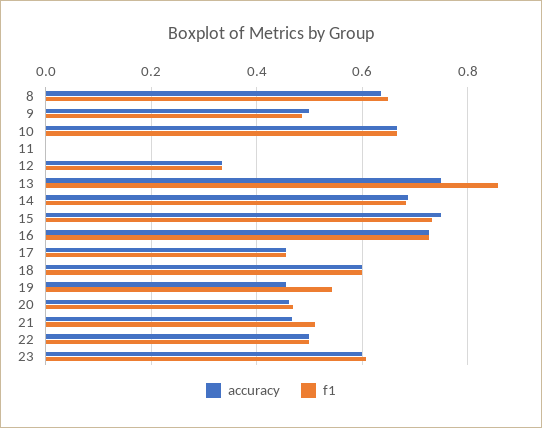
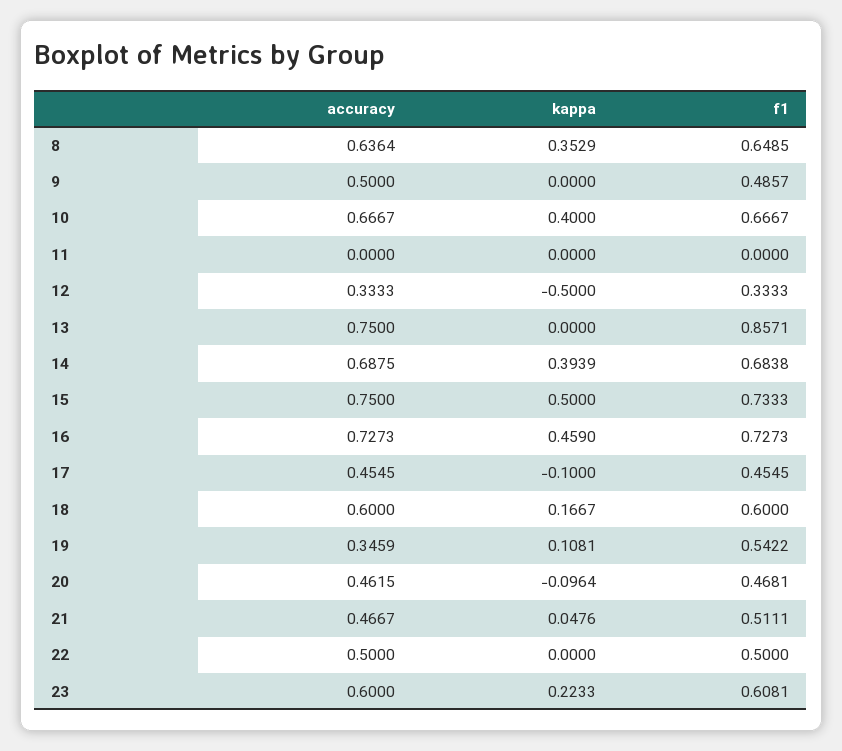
accuracy, 19: 0.46 -> 0.3459
kappa, 8: none -> 0.3529
kappa, 9: none -> 0
kappa, 10: none -> 0.4
kappa, 11: none -> 0
kappa, 12: none -> -0.5
kappa, 13: none -> 0
kappa, 14: none -> 0.3939
kappa, 15: none -> 0.5
kappa, 16: none -> 0.459
kappa, 17: none -> -0.1
kappa, 18: none -> 0.1667
kappa, 19: none -> 0.1081
kappa, 20: none -> -0.0964
kappa, 21: none -> 0.0476
kappa, 22: none -> 0
kappa, 23: none -> 0.2233

